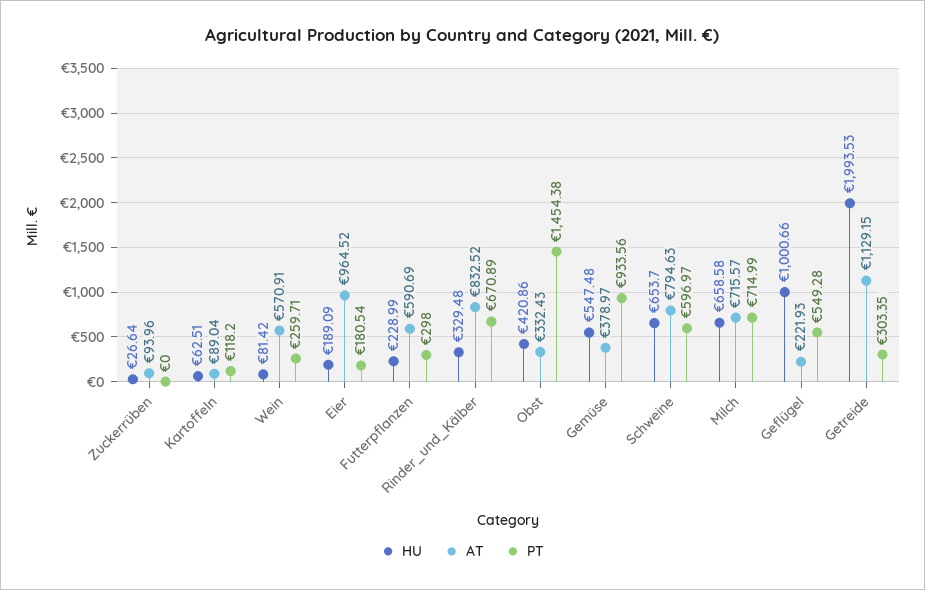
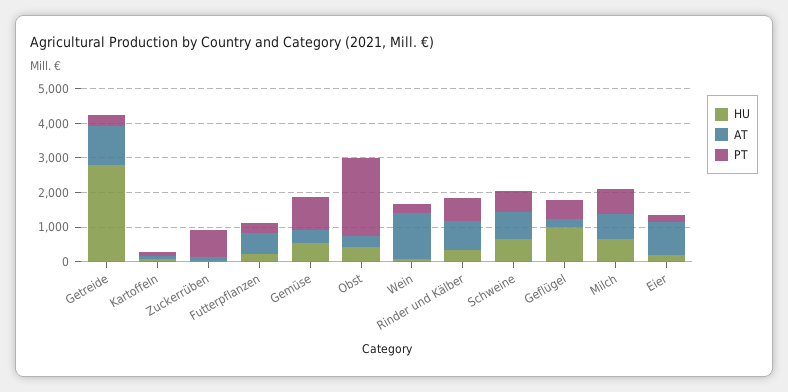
PT, Zuckerrüben: 0 -> 750
AT, Wein: 570.91 -> 1250
PT, Obst: 1454.38 -> 2250
HU, Getreide: 1993.53 -> 2750

